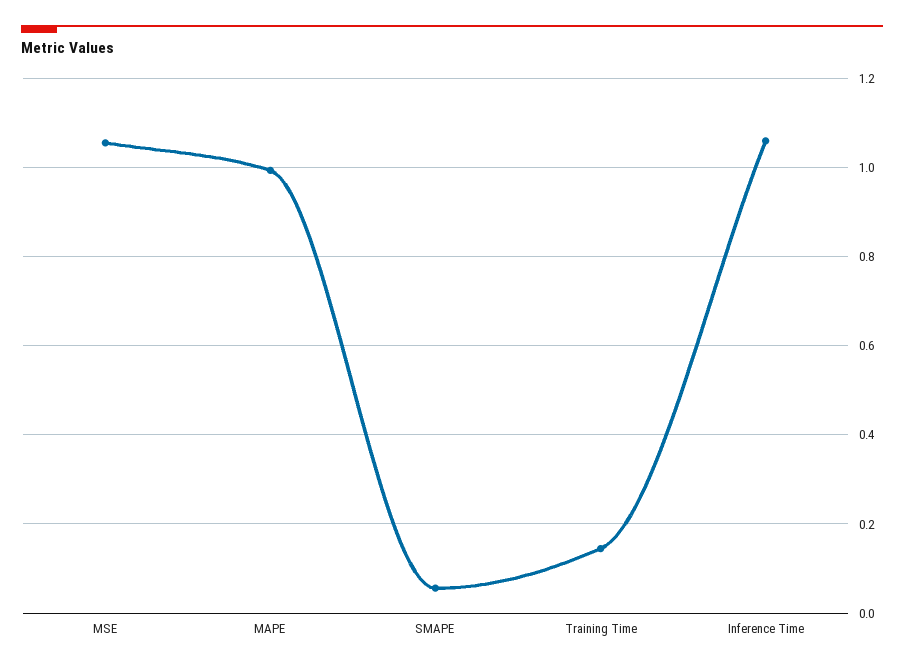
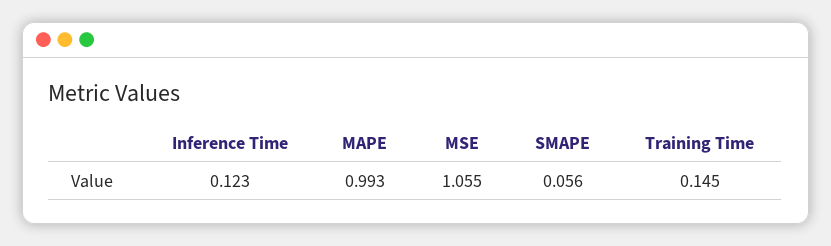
Inference Time: 1.06 -> 0.123

